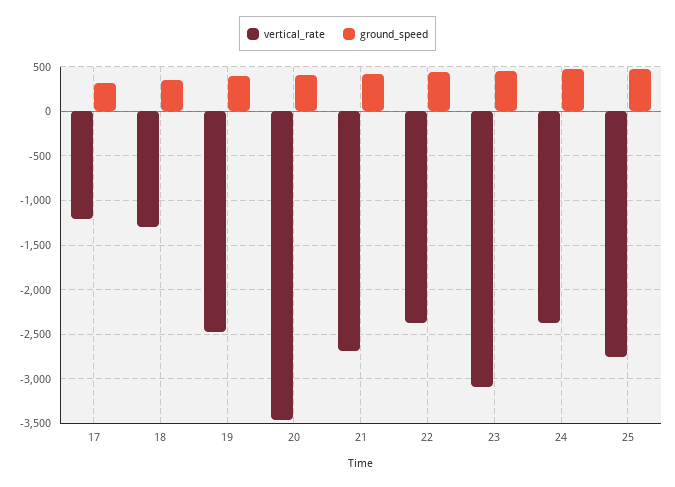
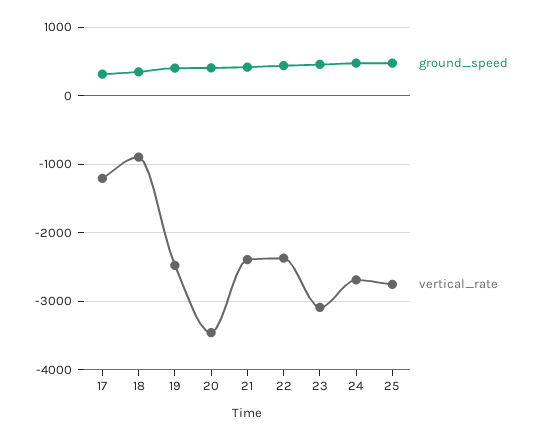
vertical_rate, 18: -1300 -> -900
vertical_rate, 21: -2700 -> -2400
vertical_rate, 24: -2400 -> -2700

